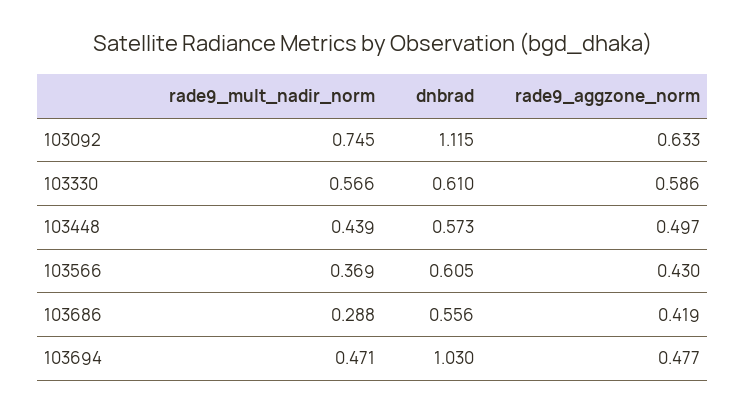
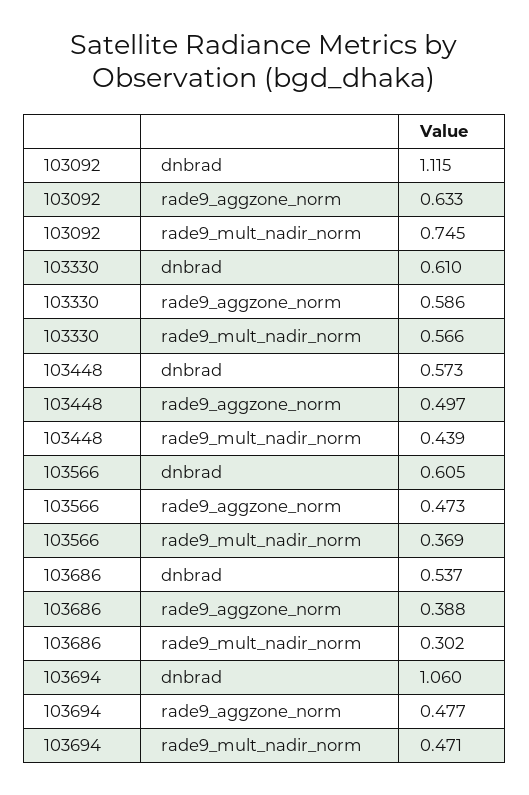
rade9_aggzone_norm, 103566: 0.43 -> 0.473
rade9_mult_nadir_norm, 103686: 0.288 -> 0.302
dnbrad, 103686: 0.556 -> 0.537
rade9_aggzone_norm, 103686: 0.419 -> 0.388
dnbrad, 103694: 1.03 -> 1.06

